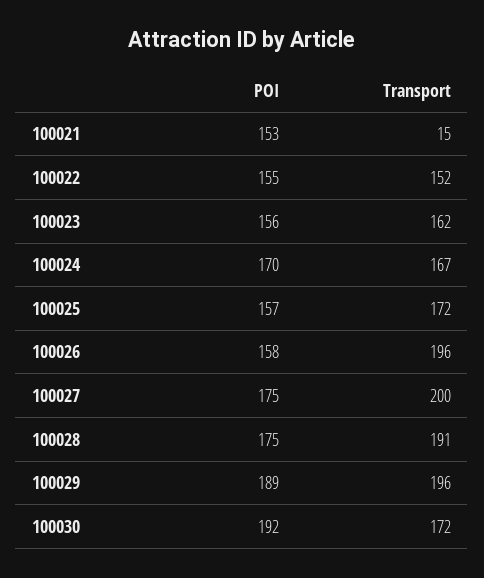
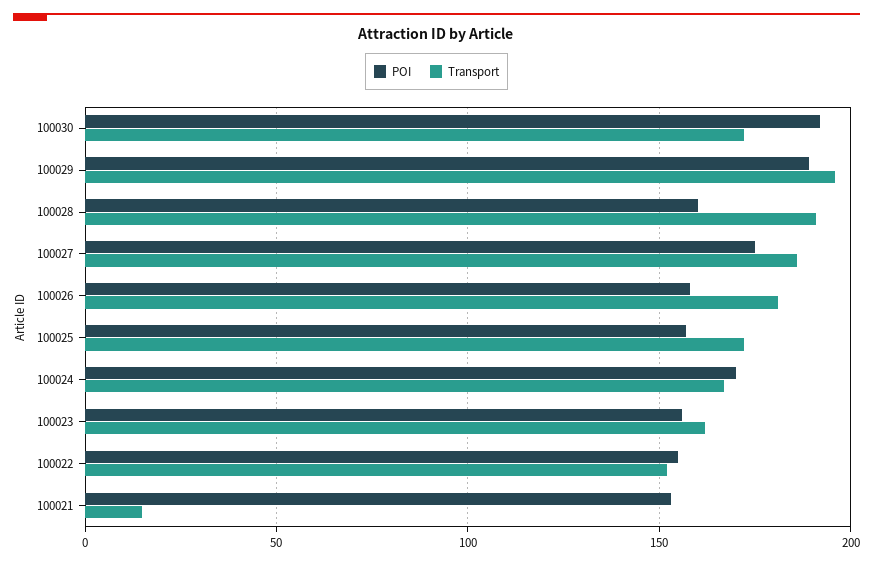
Transport, 100026: 196 -> 180
Transport, 100027: 200 -> 185
POI, 100028: 175 -> 160

